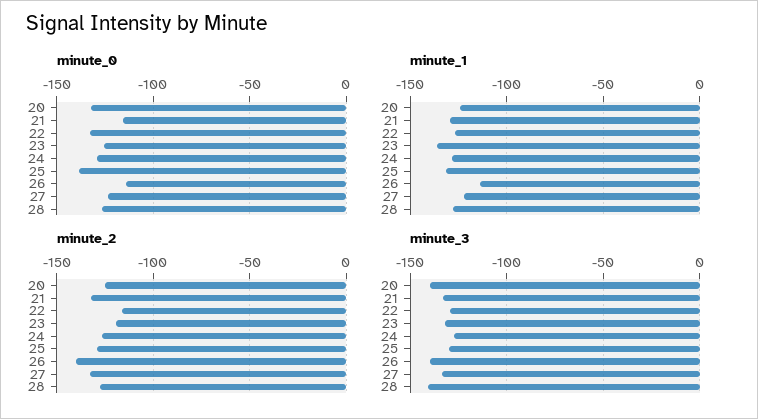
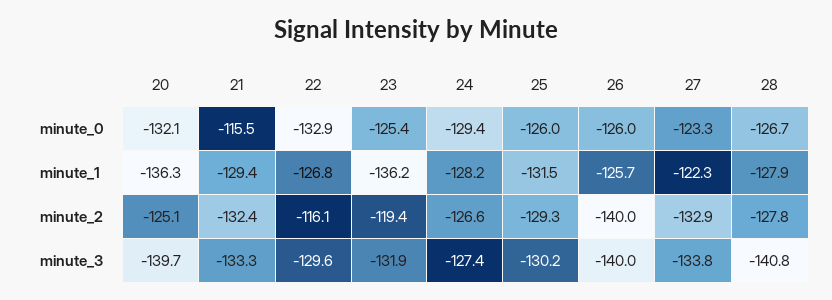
minute_0, 25: -140 -> -126
minute_0, 26: -115 -> -126
minute_1, 20: -125 -> -136.3
minute_1, 26: -115 -> -125.7

